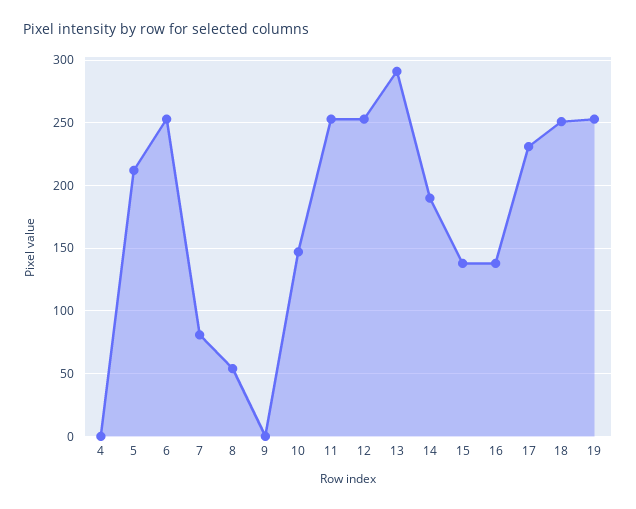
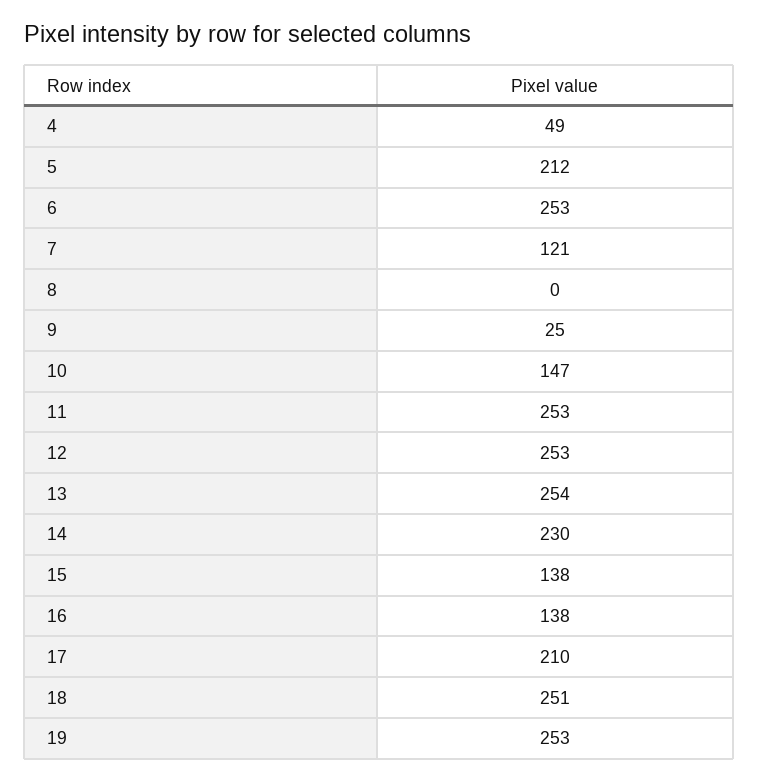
4: 0 -> 49
7: 80 -> 121
8: 55 -> 0
9: 0 -> 25
13: 290 -> 254
14: 190 -> 230
17: 230 -> 210

